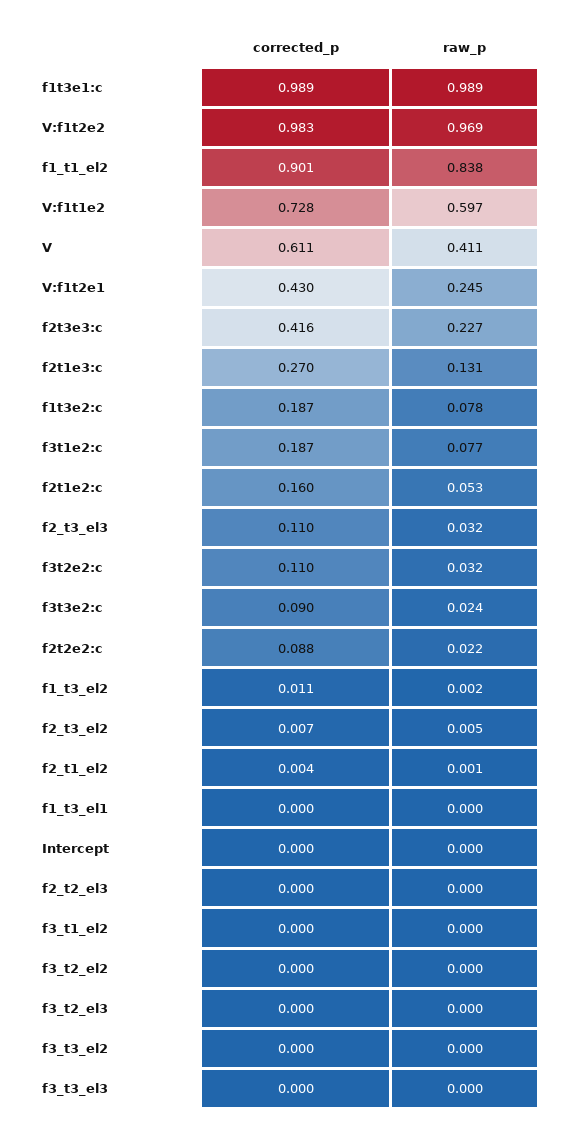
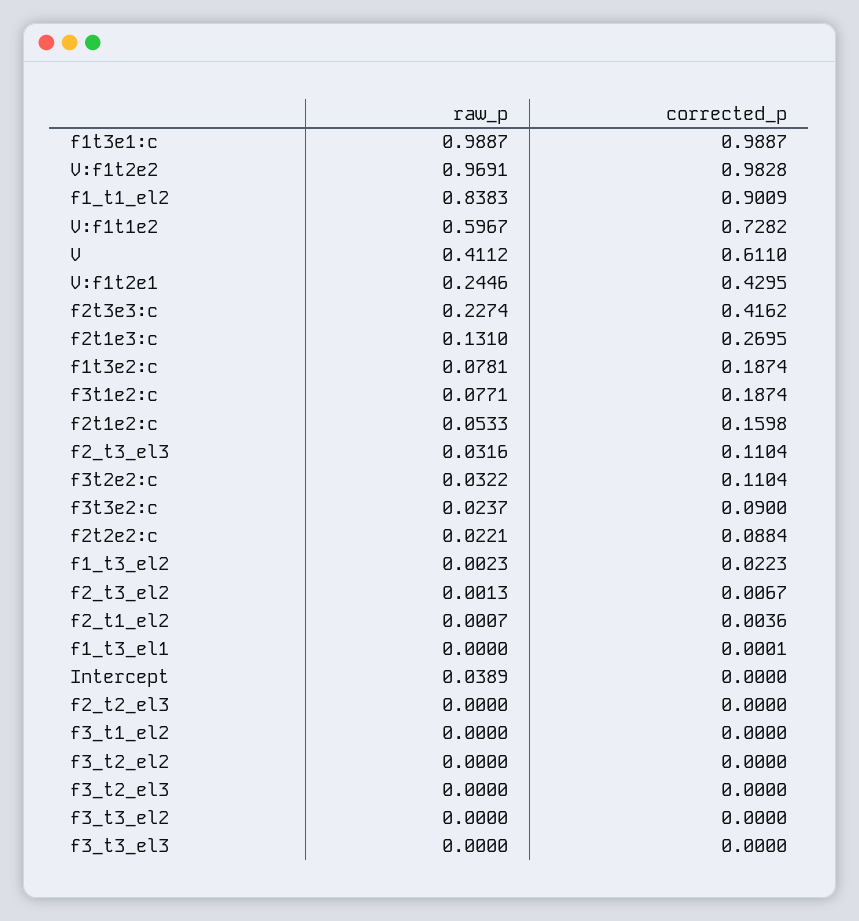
corrected_p, f1_t3_el2: 0.011 -> 0.0223
raw_p, f2_t3_el2: 0.005 -> 0.0013
raw_p, Intercept: 0 -> 0.0389

